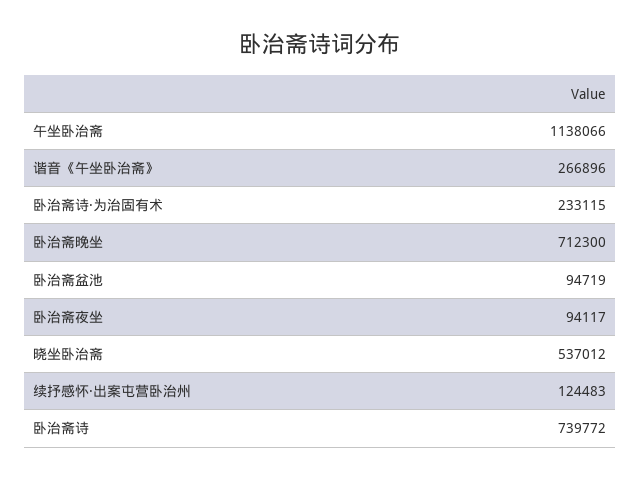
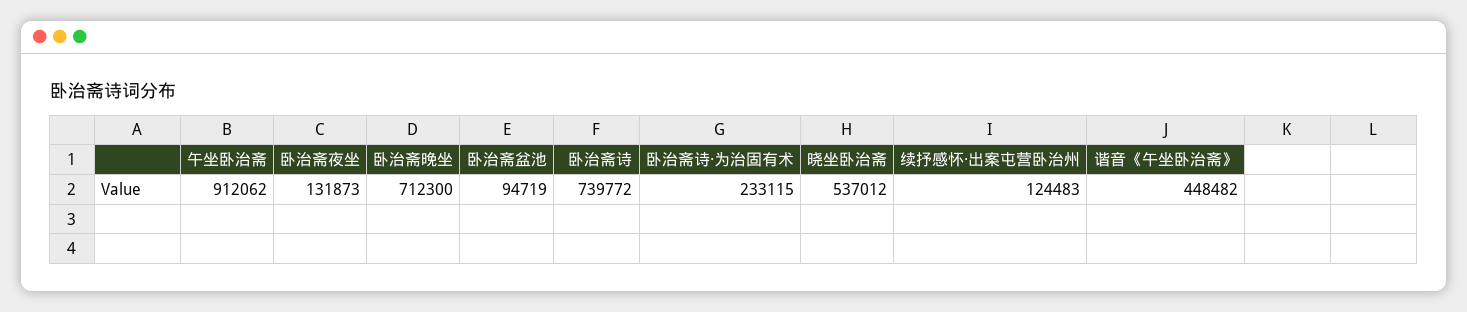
午坐卧治斋: 1138066 -> 912062
谐音《午坐卧治斋》: 266896 -> 448482
卧治斋夜坐: 94117 -> 131873

